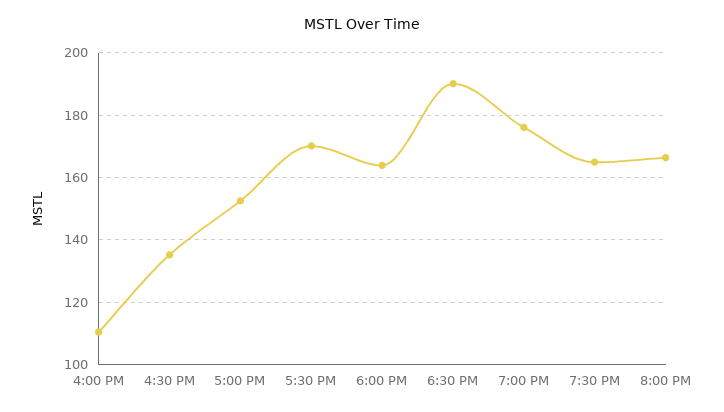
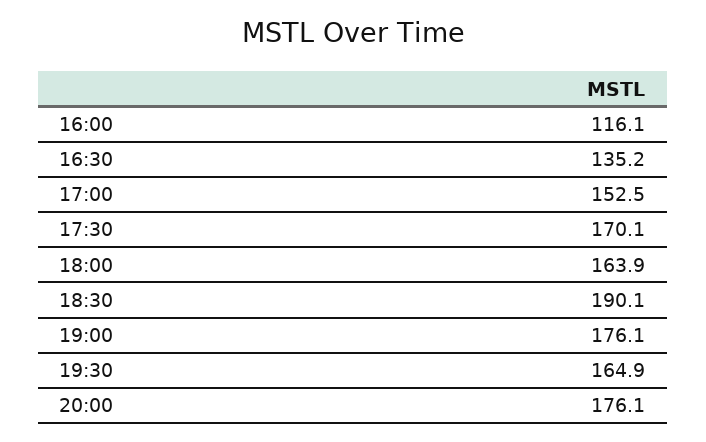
4:00 PM: 110 -> 116.1
8:00 PM: 166 -> 176.1

